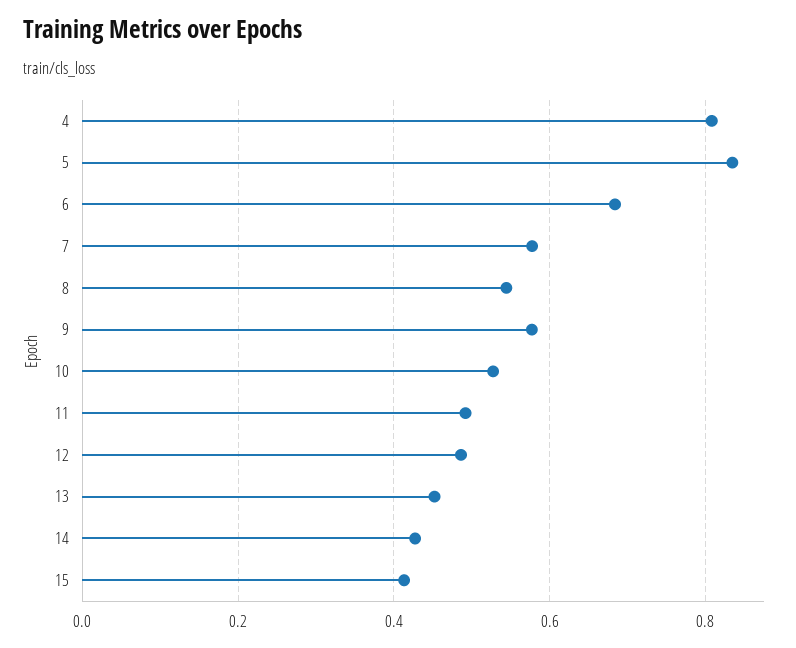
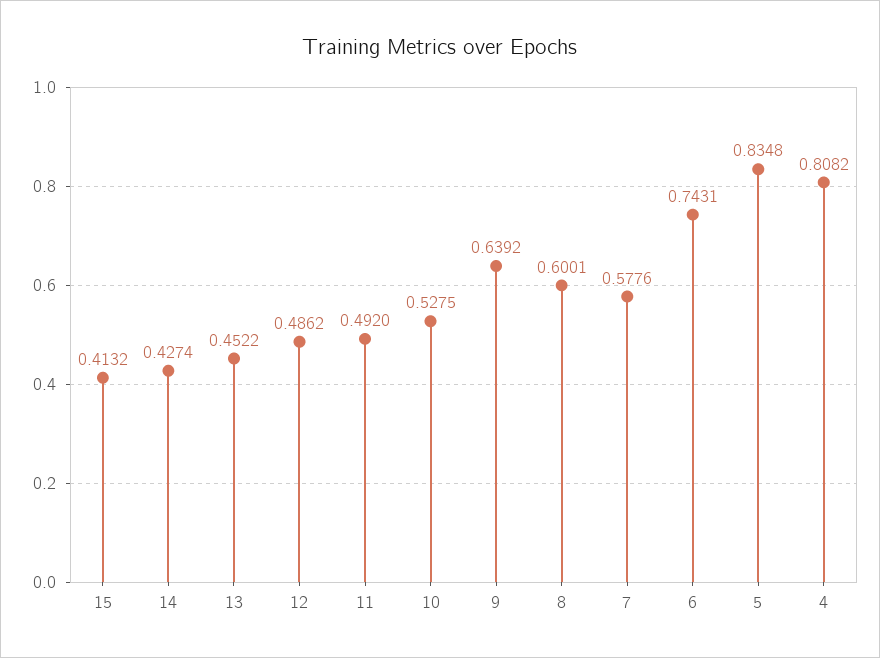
6: 0.68 -> 0.7431
8: 0.54 -> 0.6001
9: 0.58 -> 0.6392

